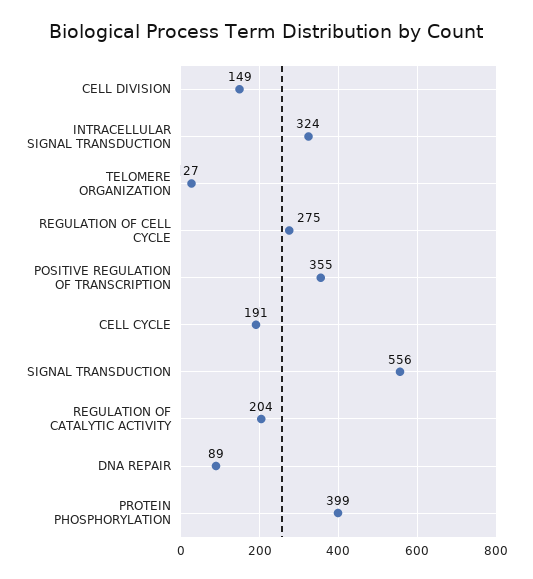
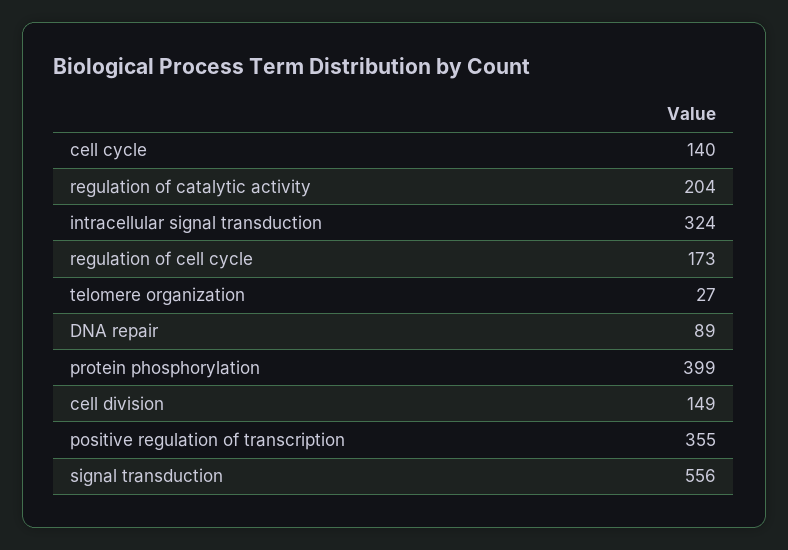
REGULATION OF CELL CYCLE: 275 -> 173
CELL CYCLE: 191 -> 140

